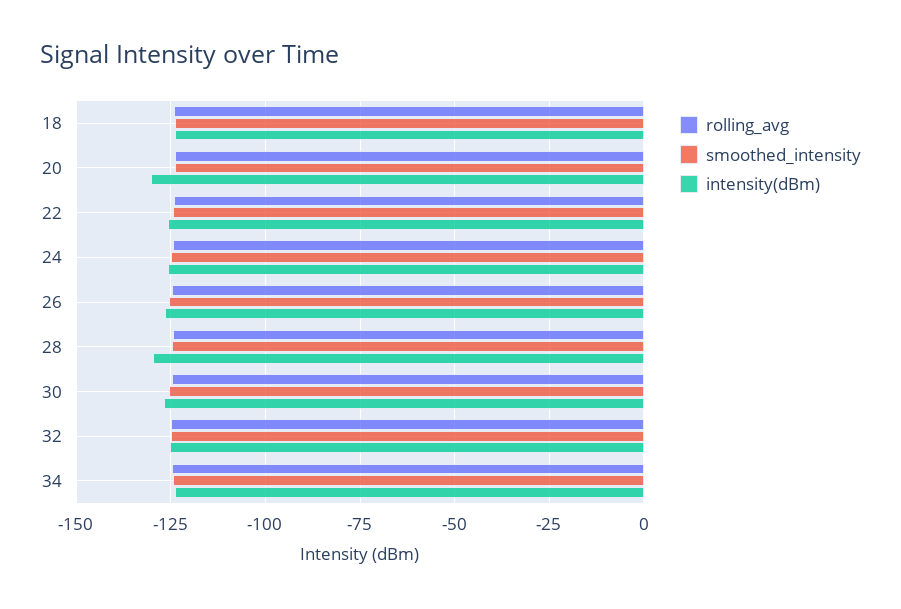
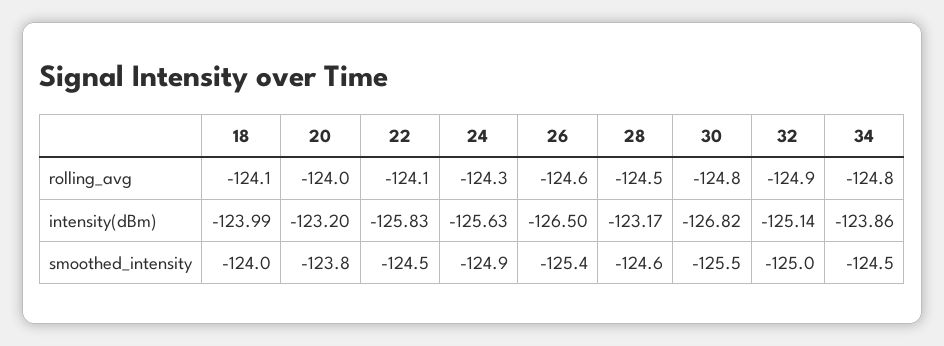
intensity(dBm), 20: -130 -> -123.2
intensity(dBm), 28: -130 -> -123.17

